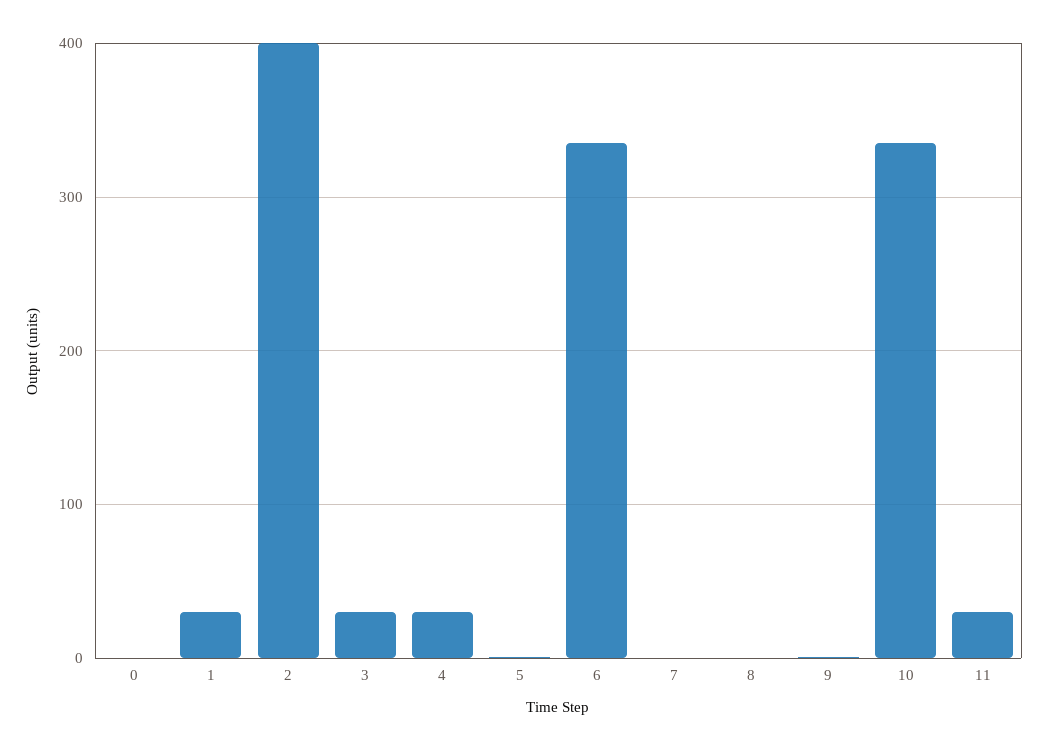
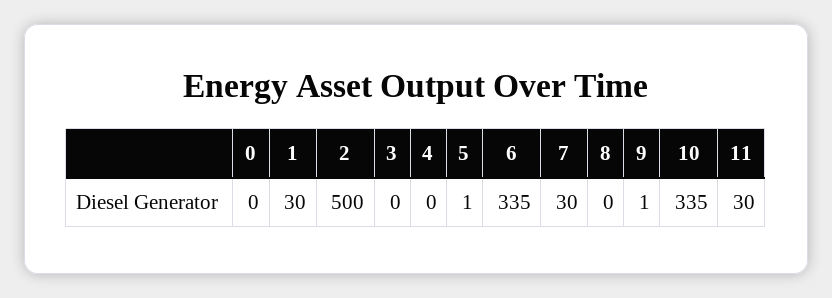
2: 400 -> 500
3: 30 -> 0
4: 30 -> 0
7: 0 -> 30

